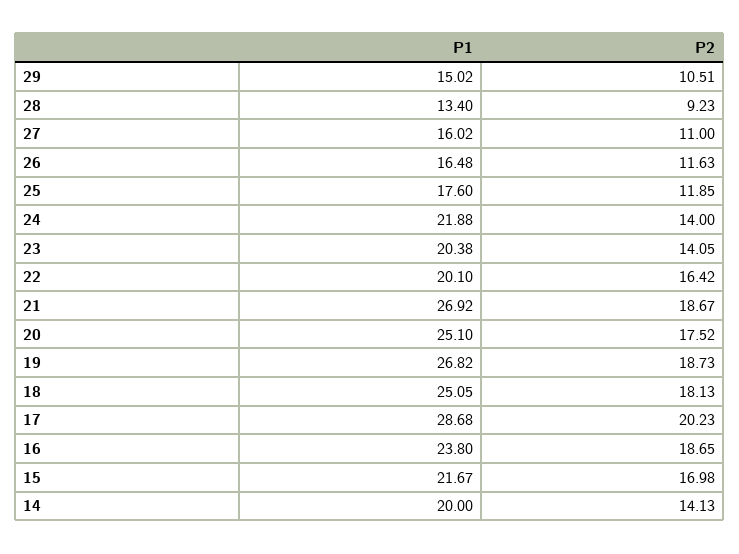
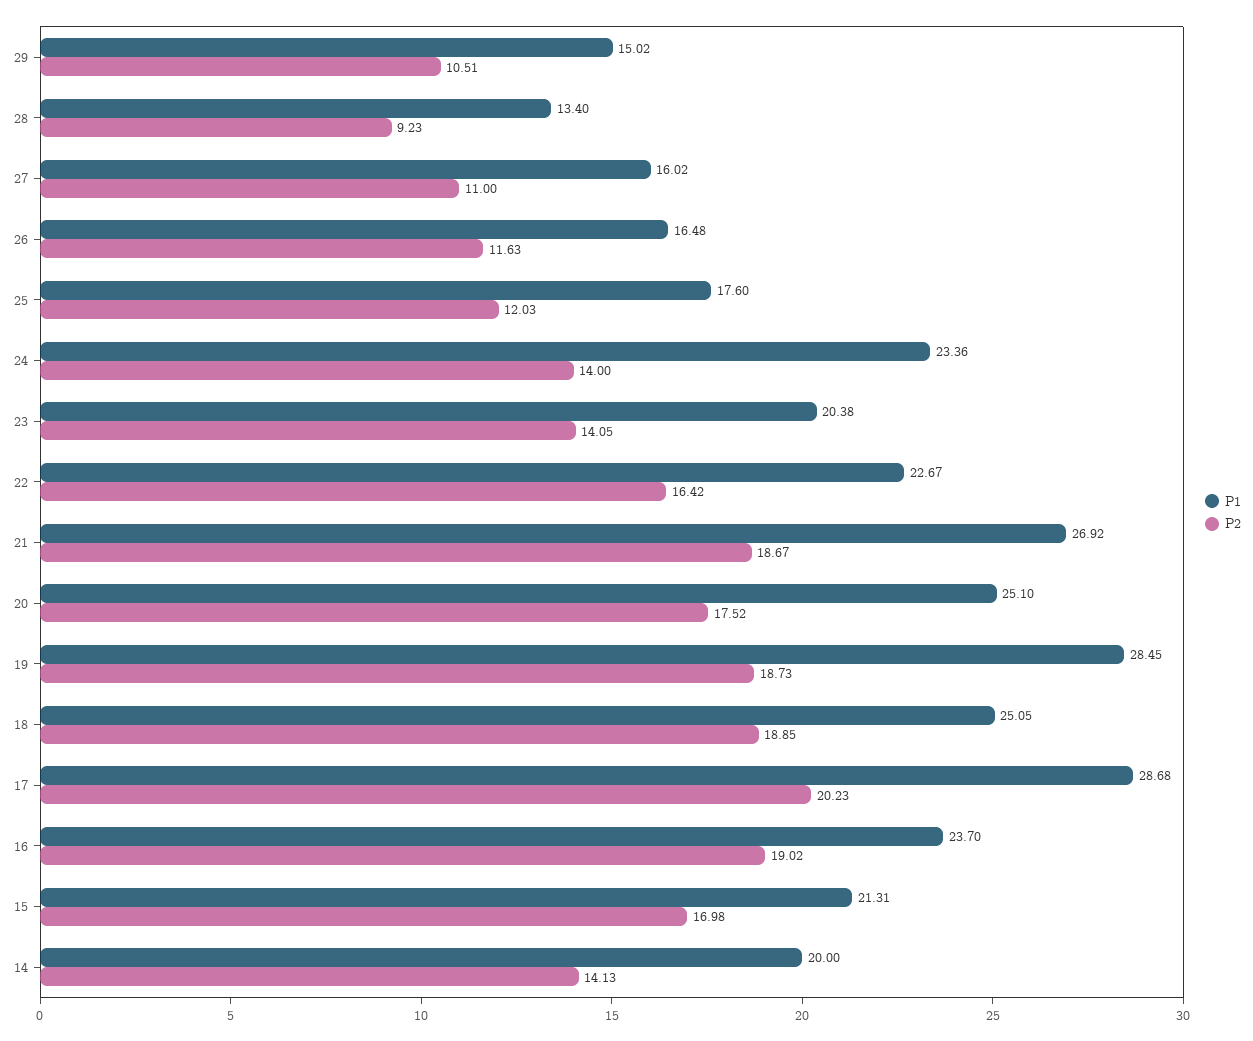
P2, 25: 11.85 -> 12.03
P1, 24: 21.88 -> 23.36
P1, 22: 20.1 -> 22.67
P1, 19: 26.82 -> 28.45
P2, 18: 18.13 -> 18.85
P1, 16: 23.8 -> 23.7
P2, 16: 18.65 -> 19.02
P1, 15: 21.67 -> 21.31

